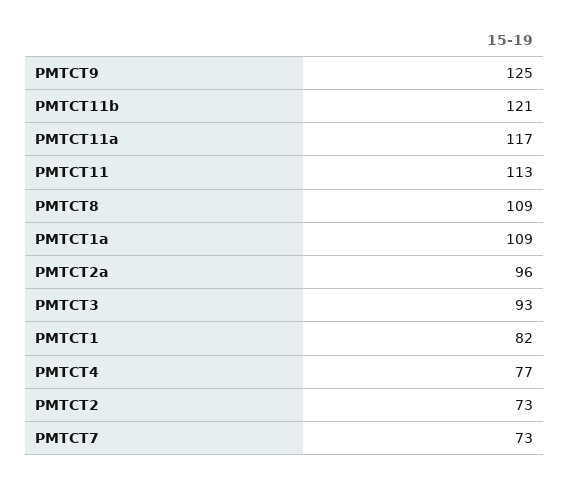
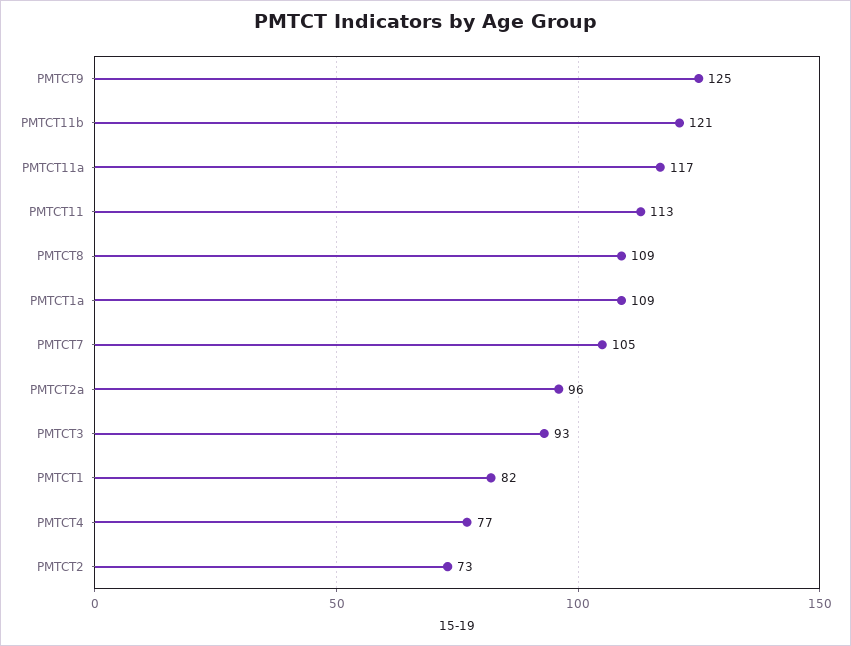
PMTCT7: 73 -> 105

